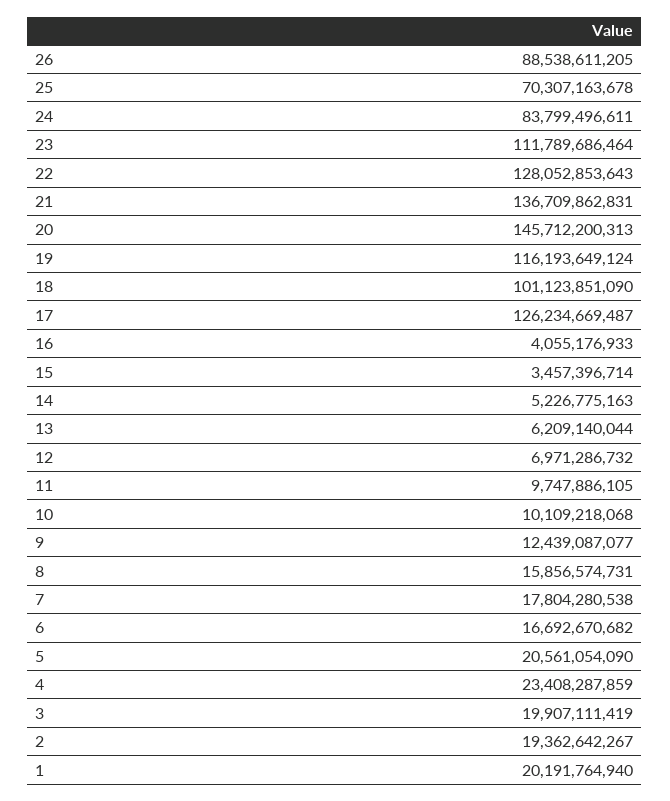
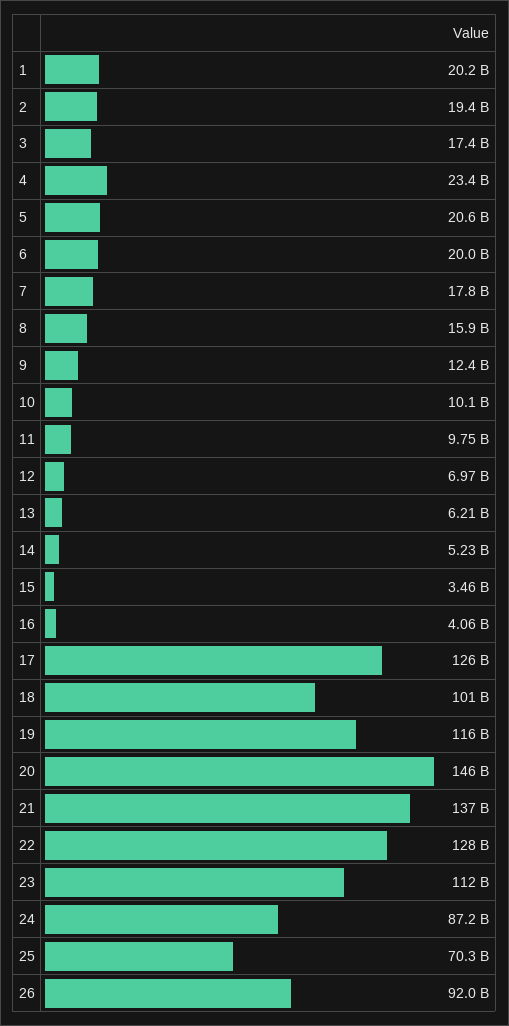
26: 88538611205 -> 92000000000
24: 83799496611 -> 87200000000
6: 16692670682 -> 20000000000
3: 19907111419 -> 17400000000

